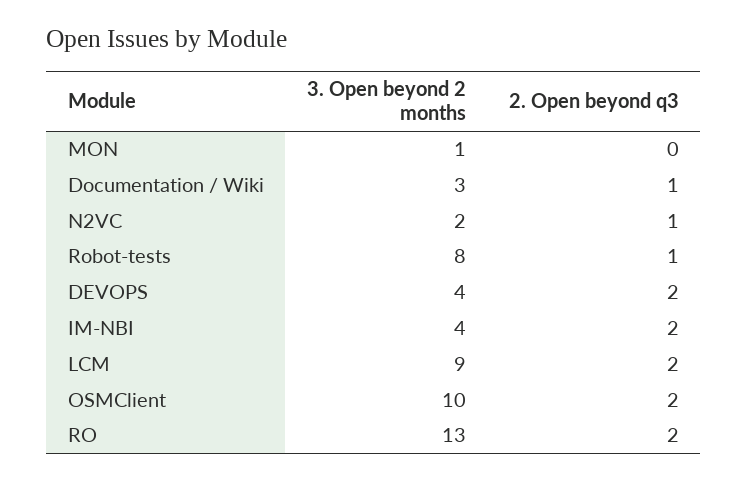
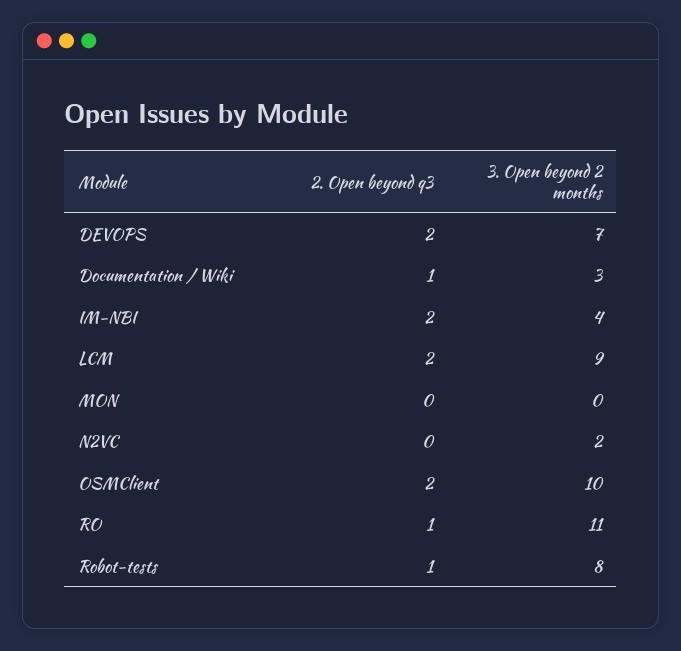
3. Open beyond 2 months, MON: 1 -> 0
2. Open beyond q3, N2VC: 1 -> 0
3. Open beyond 2 months, DEVOPS: 4 -> 7
3. Open beyond 2 months, RO: 13 -> 11
2. Open beyond q3, RO: 2 -> 1

